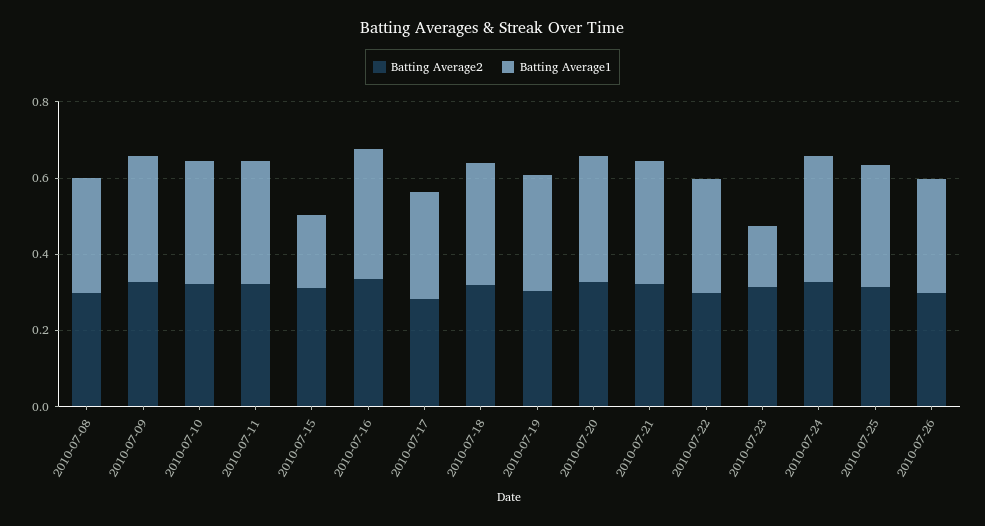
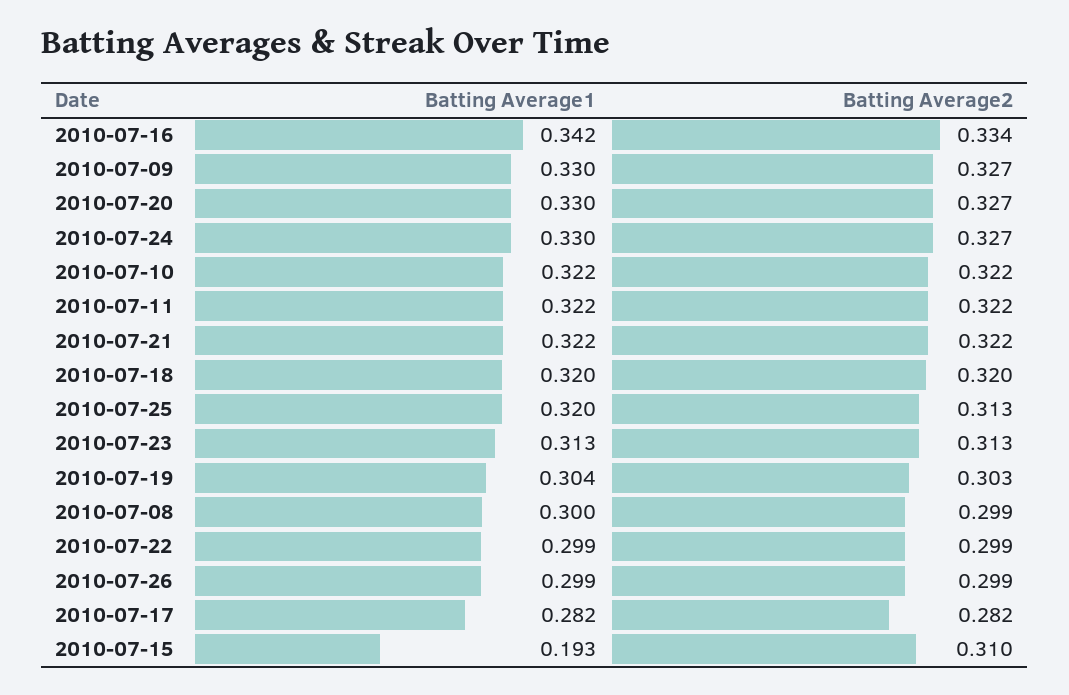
Batting Average1, 2010-07-23: 0.15 -> 0.313

